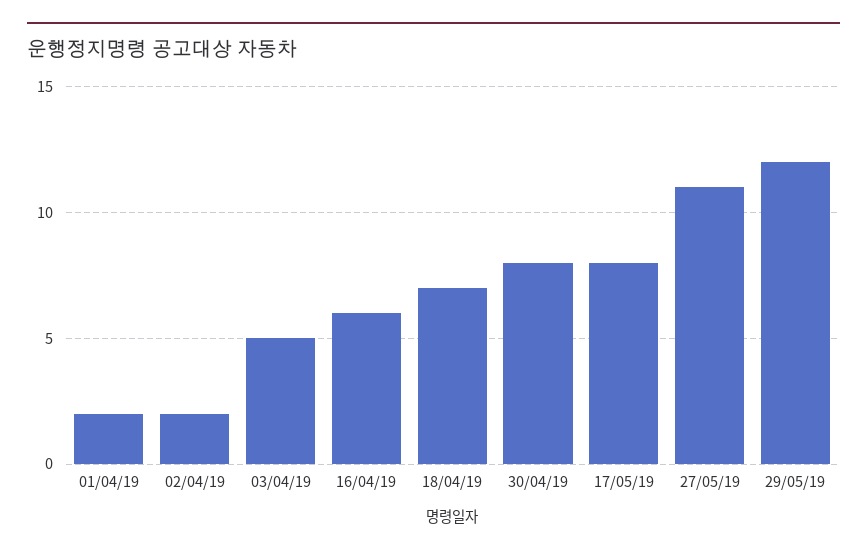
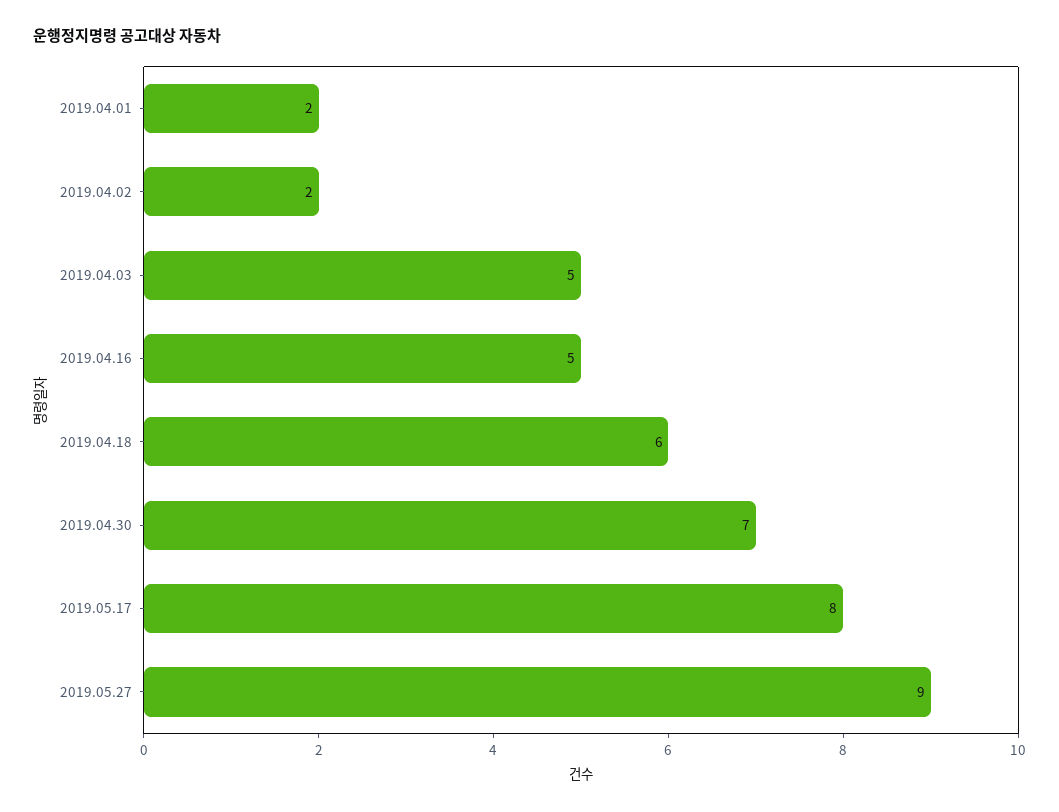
16/04/19: 6 -> 5
18/04/19: 7 -> 6
30/04/19: 8 -> 7
27/05/19: 11 -> 9
29/05/19: 12 -> none

